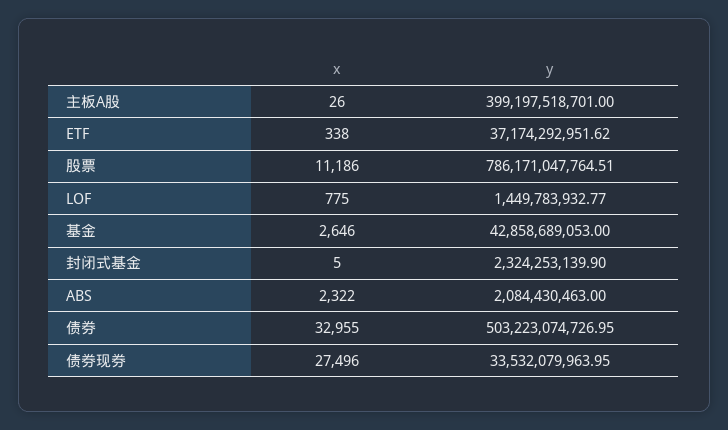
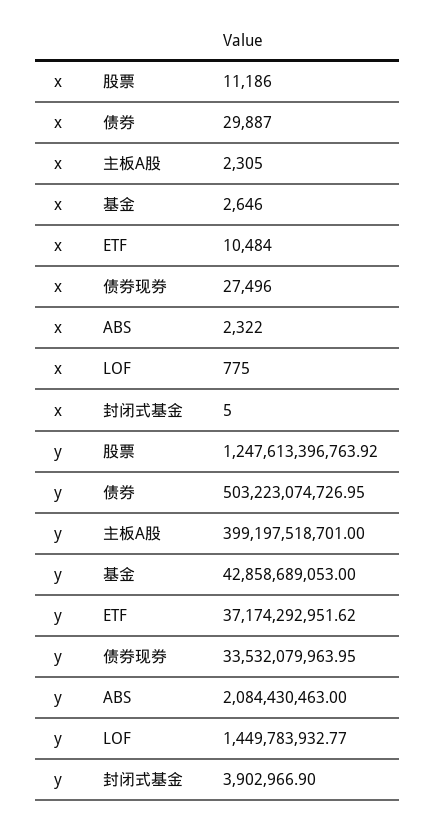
x, 主板A股: 26 -> 2305
x, ETF: 338 -> 10484
y, 股票: 786171047764.51 -> 1247613396763.92
y, 封闭式基金: 2324253139.9 -> 3902966.9
x, 债券: 32955 -> 29887

